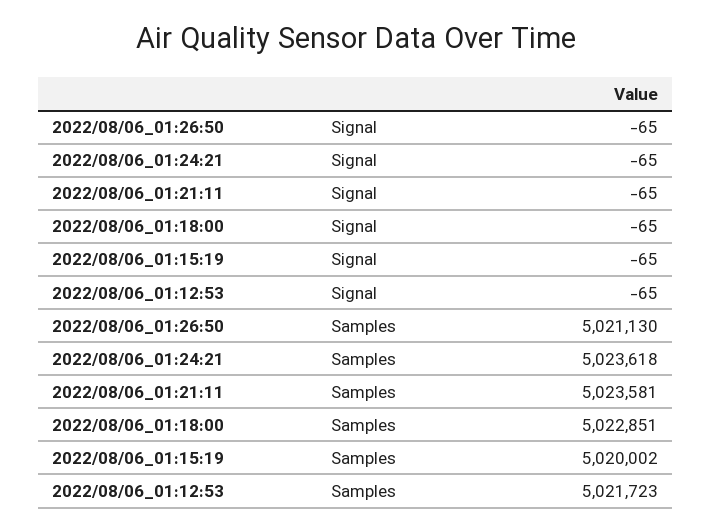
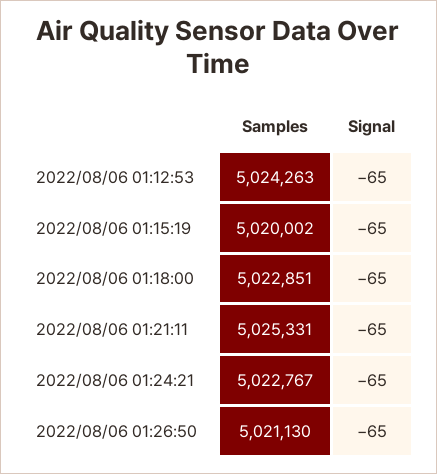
2022/08/06_01:24:21, Samples: 5023618 -> 5022767
2022/08/06_01:21:11, Samples: 5023581 -> 5025331
2022/08/06_01:12:53, Samples: 5021723 -> 5024263

